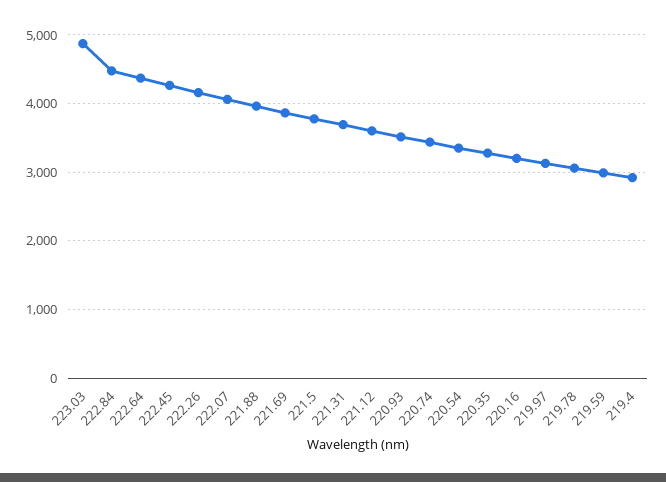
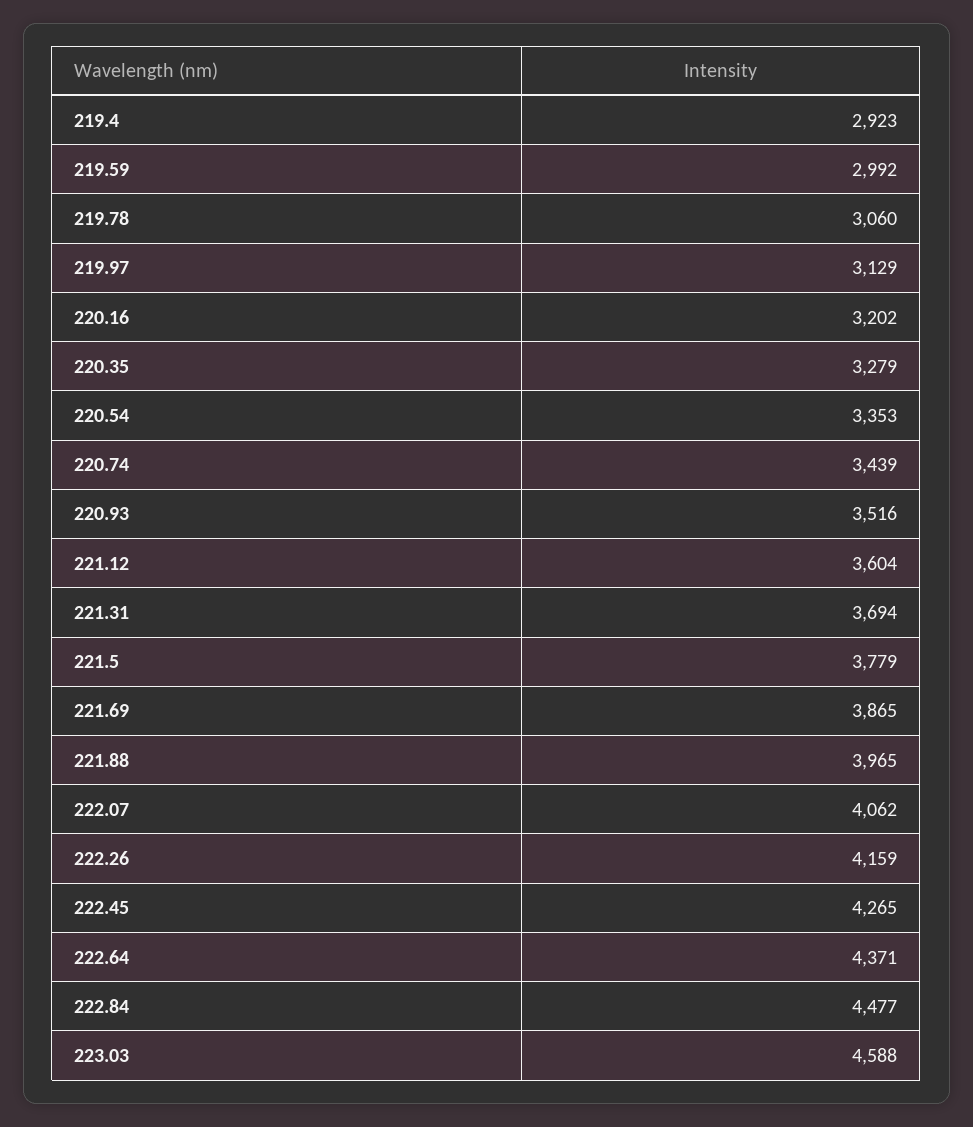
223.03: 4900 -> 4588

